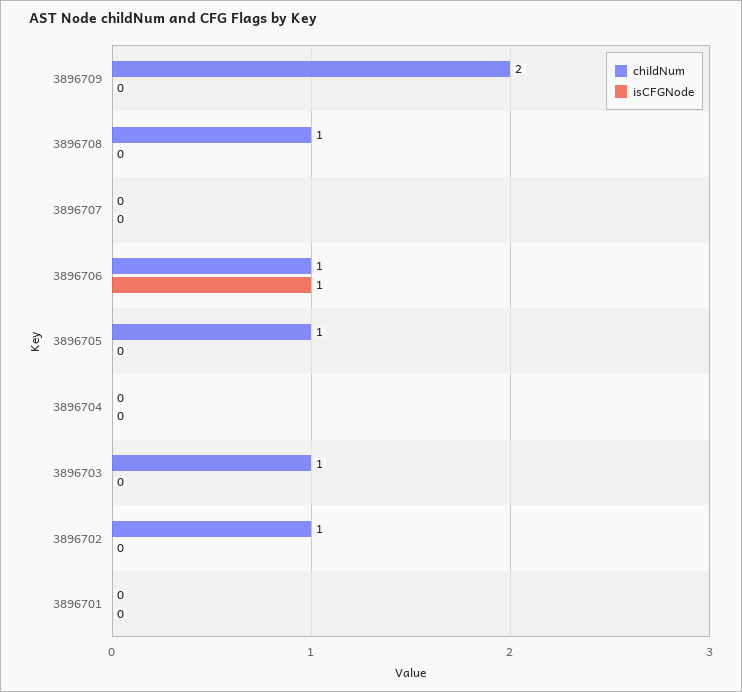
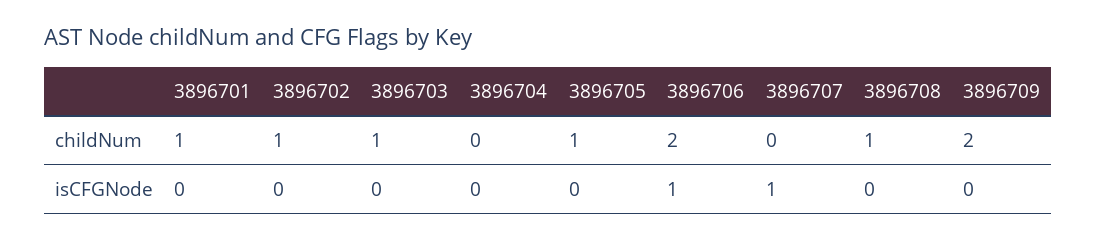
isCFGNode, 3896707: 0 -> 1
childNum, 3896706: 1 -> 2
childNum, 3896701: 0 -> 1

